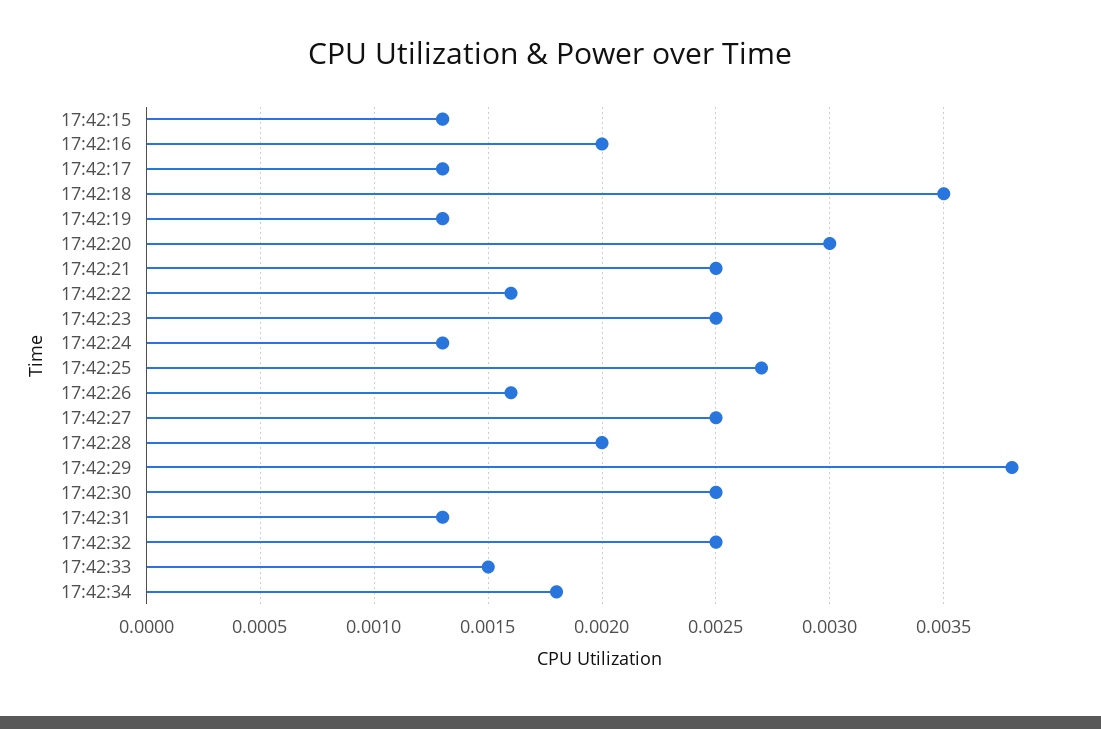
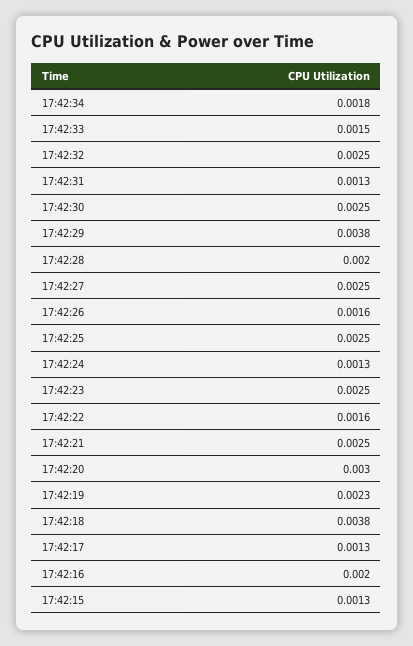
17:42:18: 0.0035 -> 0.0038
17:42:19: 0.0013 -> 0.0023
17:42:25: 0.0027 -> 0.0025

